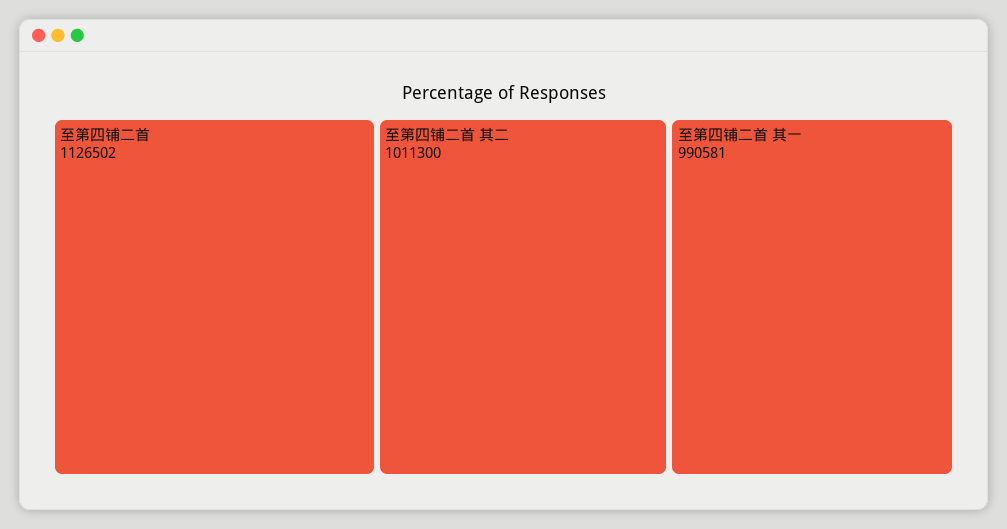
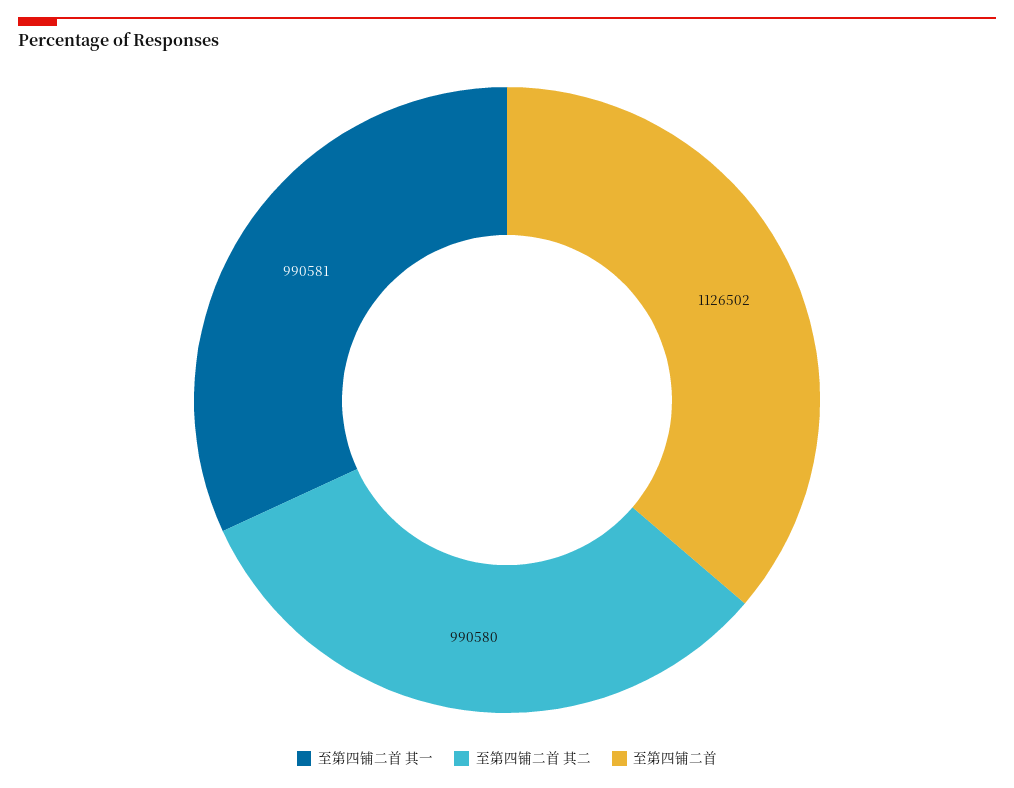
至第四铺二首 其二: 1011300 -> 990580

